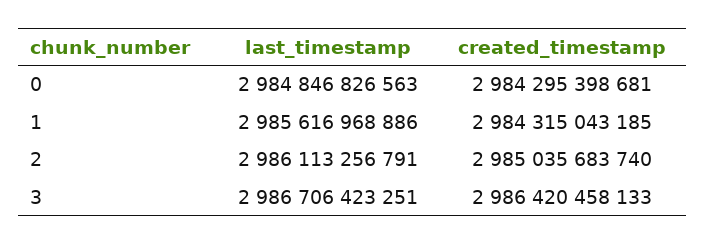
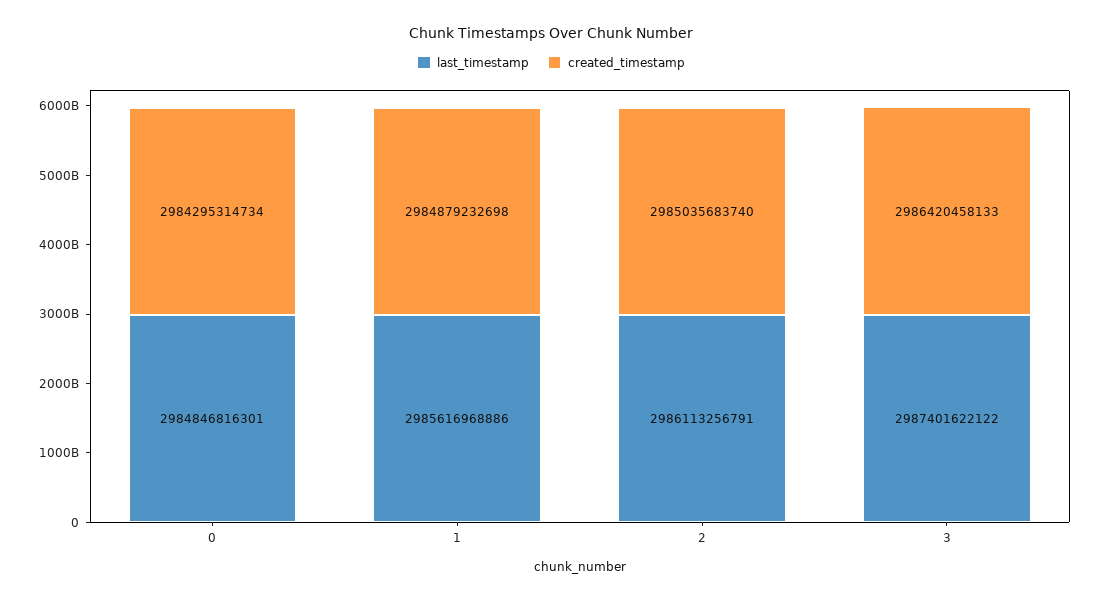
last_timestamp, 0: 2984846826563 -> 2984846816301
created_timestamp, 0: 2984295398681 -> 2984295314734
created_timestamp, 1: 2984315043185 -> 2984879232698
last_timestamp, 3: 2986706423251 -> 2987401622122

